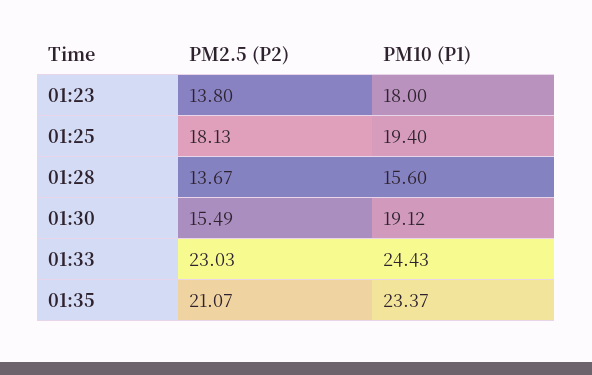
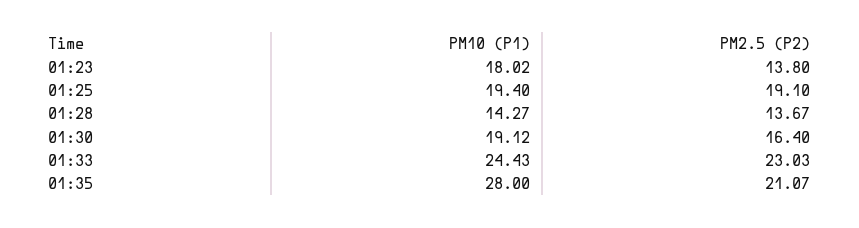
PM10 (P1), 01:23: 18 -> 18.02
PM2.5 (P2), 01:25: 18.13 -> 19.1
PM10 (P1), 01:28: 15.6 -> 14.27
PM2.5 (P2), 01:30: 15.49 -> 16.4
PM10 (P1), 01:35: 23.37 -> 28

